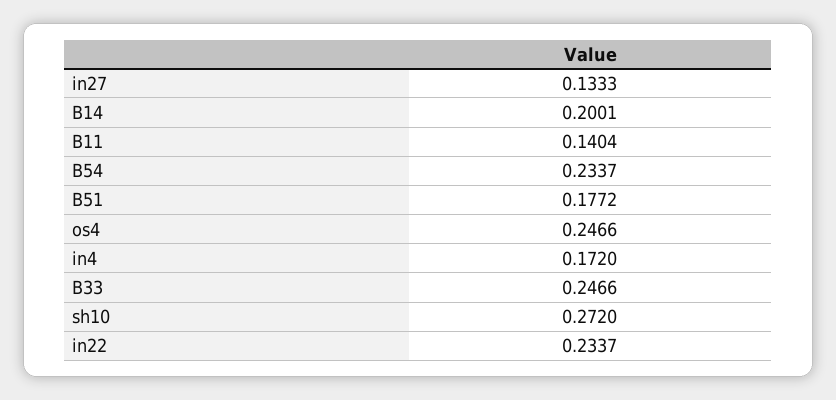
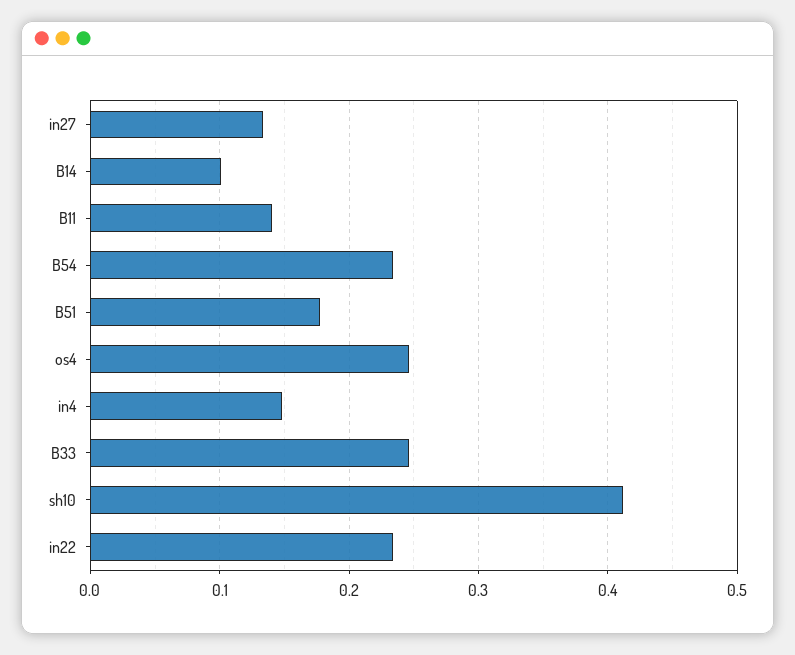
B14: 0.2001 -> 0.1
in4: 0.172 -> 0.15
sh10: 0.272 -> 0.41

